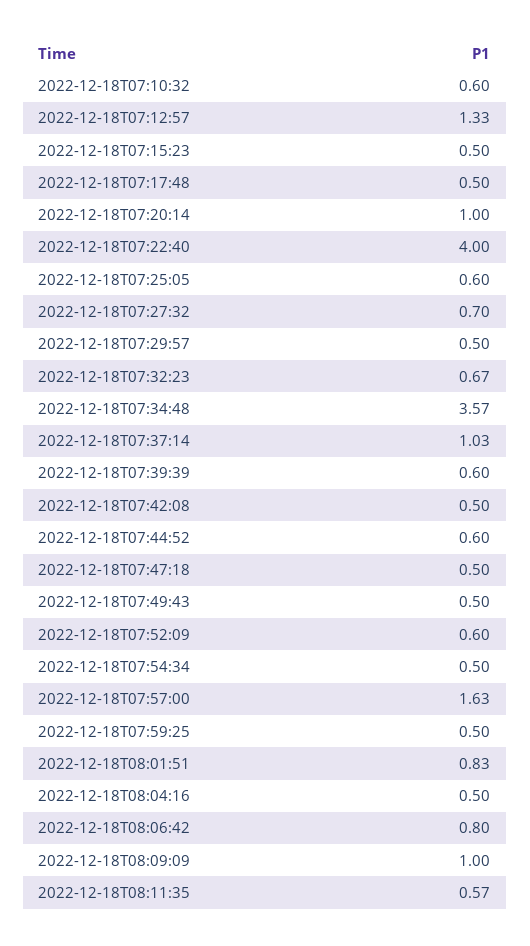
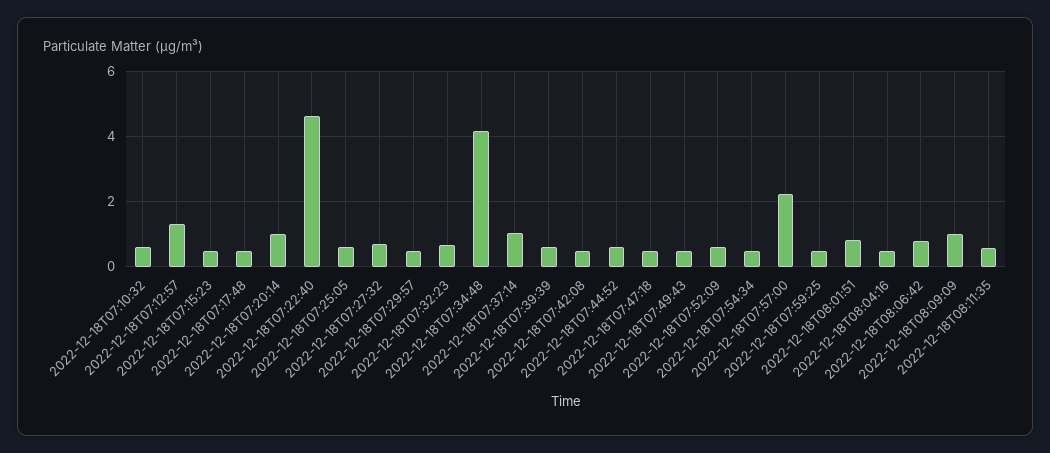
2022-12-18T07:22:40: 4 -> 4.6
2022-12-18T07:34:48: 3.57 -> 4.2
2022-12-18T07:57:00: 1.63 -> 2.2

